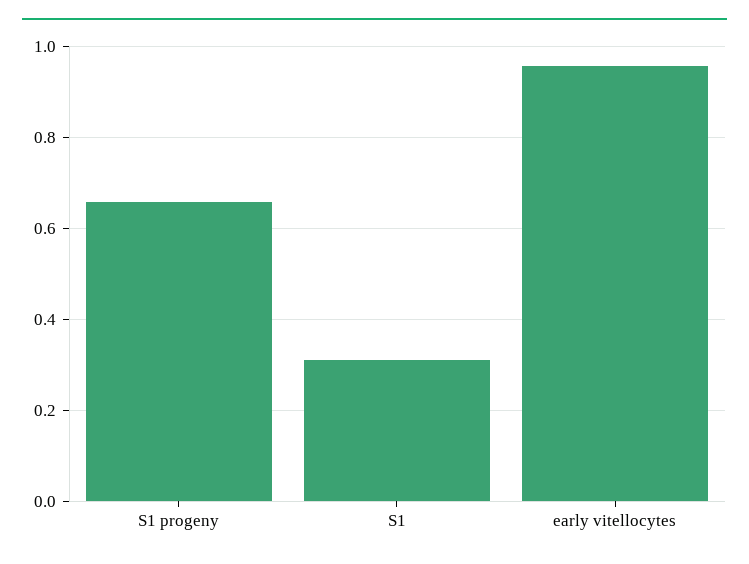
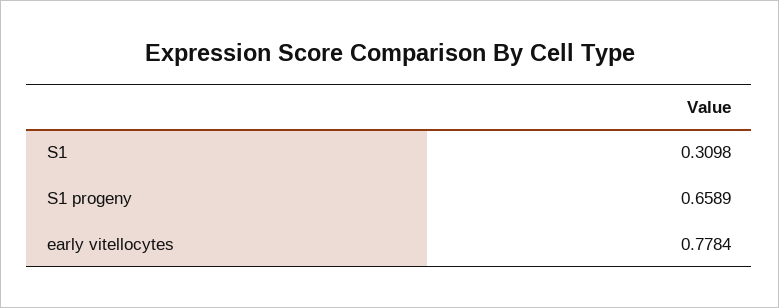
early vitellocytes: 0.96 -> 0.7784

